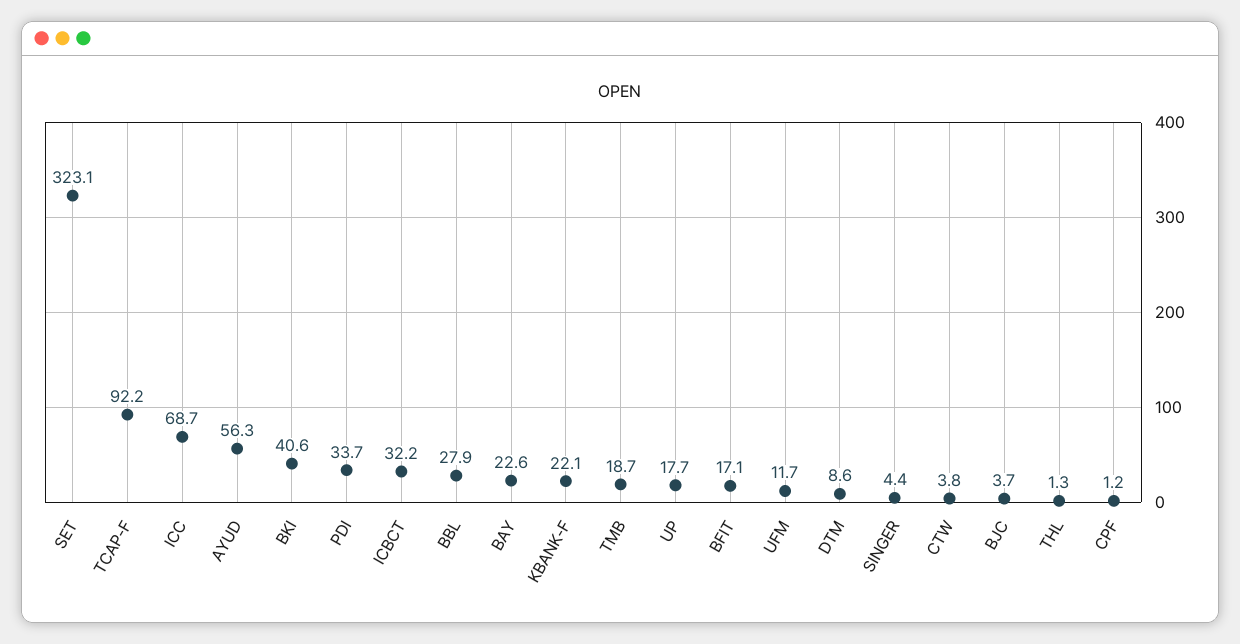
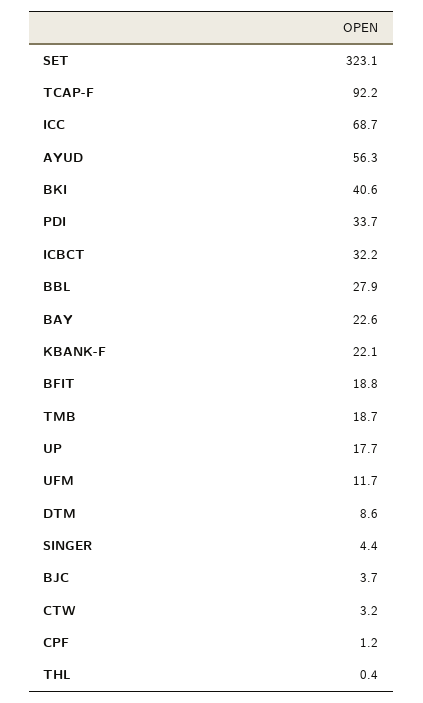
BFIT: 17.1 -> 18.8
CTW: 3.8 -> 3.2
THL: 1.3 -> 0.4

